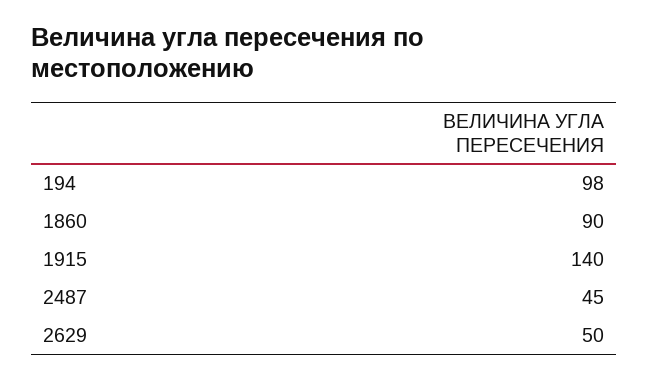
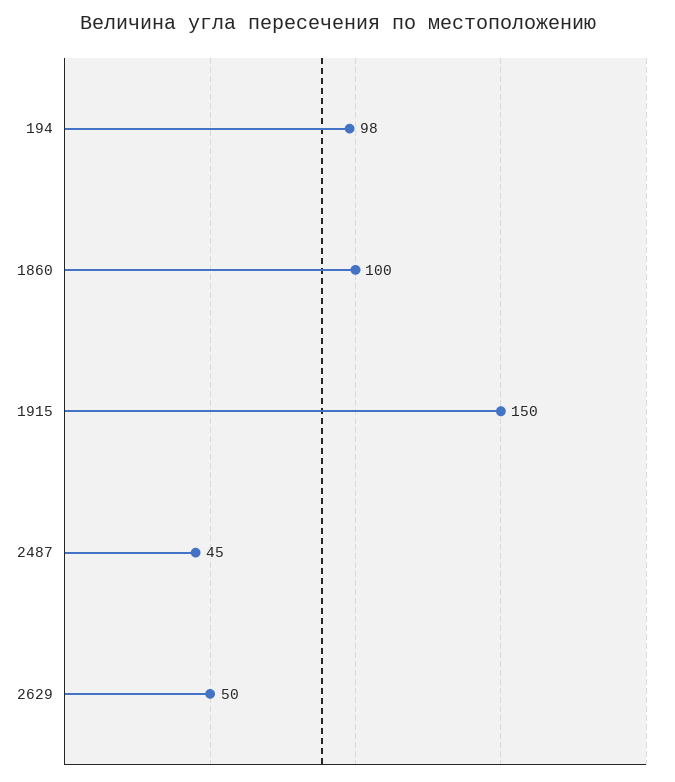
1860: 90 -> 100
1915: 140 -> 150

